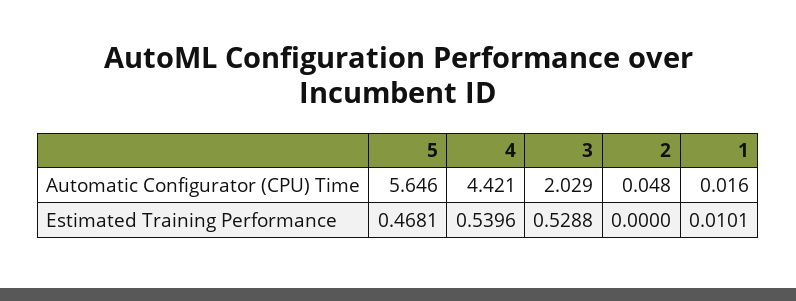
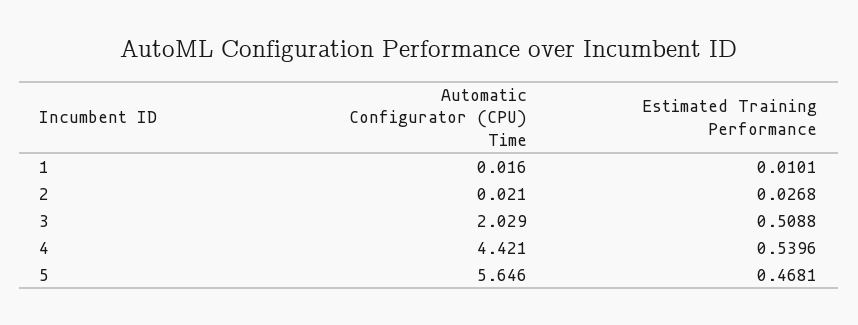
2, Automatic Configurator (CPU) Time: 0.048 -> 0.021
3, Estimated Training Performance: 0.5288 -> 0.5088
2, Estimated Training Performance: 0 -> 0.0268

